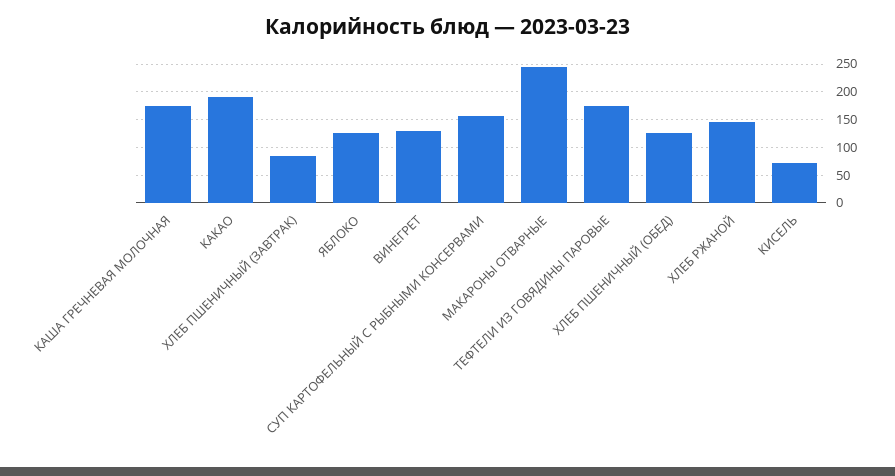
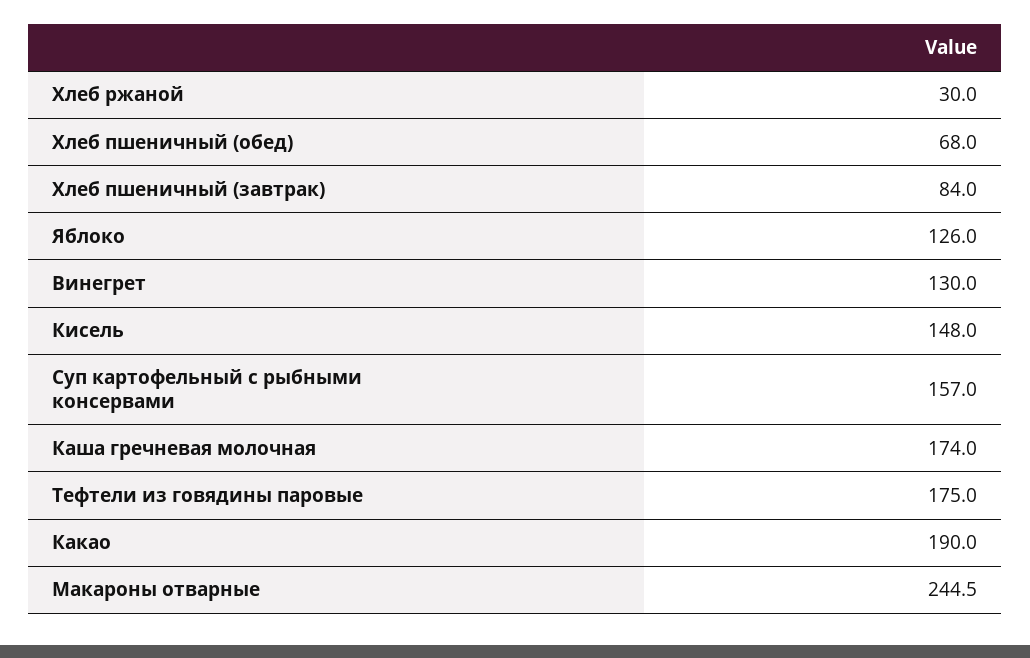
ХЛЕБ ПШЕНИЧНЫЙ (ОБЕД): 125 -> 68
ХЛЕБ РЖАНОЙ: 150 -> 30
КИСЕЛЬ: 75 -> 148

